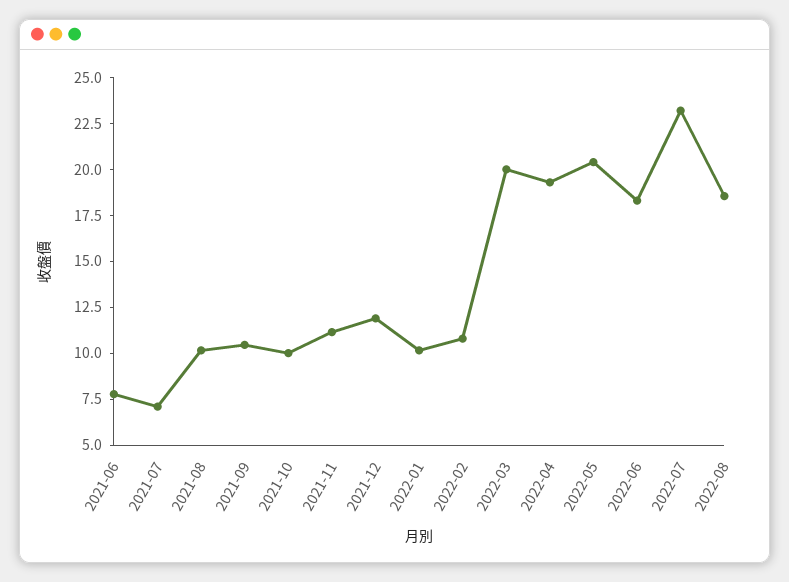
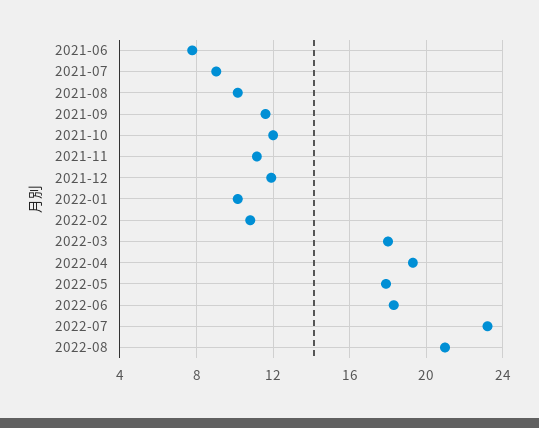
2021-07: 7 -> 9
2021-09: 10.5 -> 11.5
2021-10: 10 -> 12
2022-03: 20 -> 18
2022-05: 20.5 -> 18
2022-08: 18.5 -> 21

